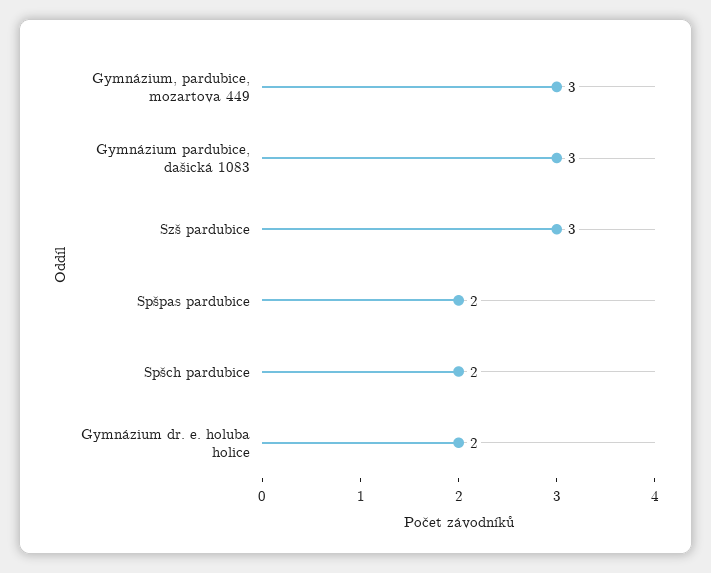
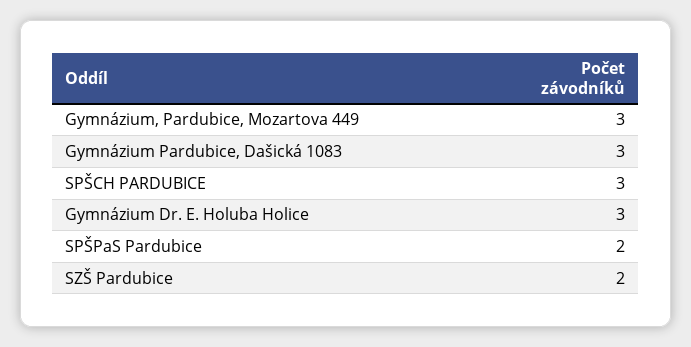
Szš pardubice: 3 -> 2
Spšch pardubice: 2 -> 3
Gymnázium dr. e. holuba holice: 2 -> 3

